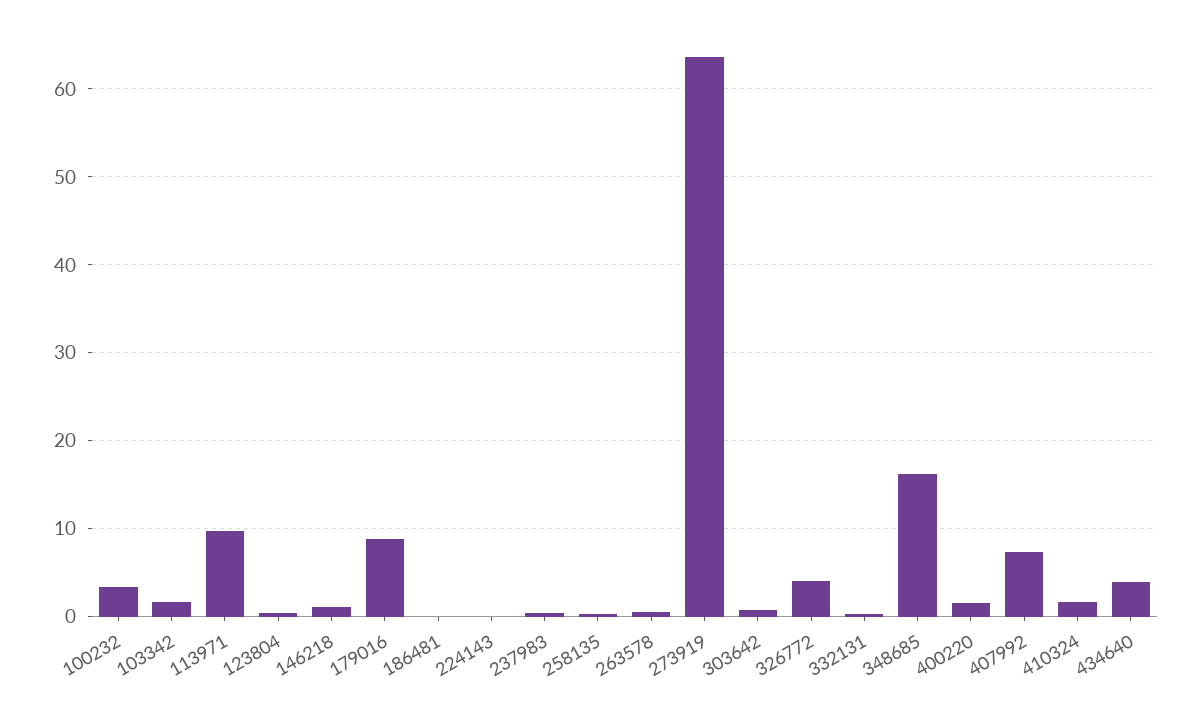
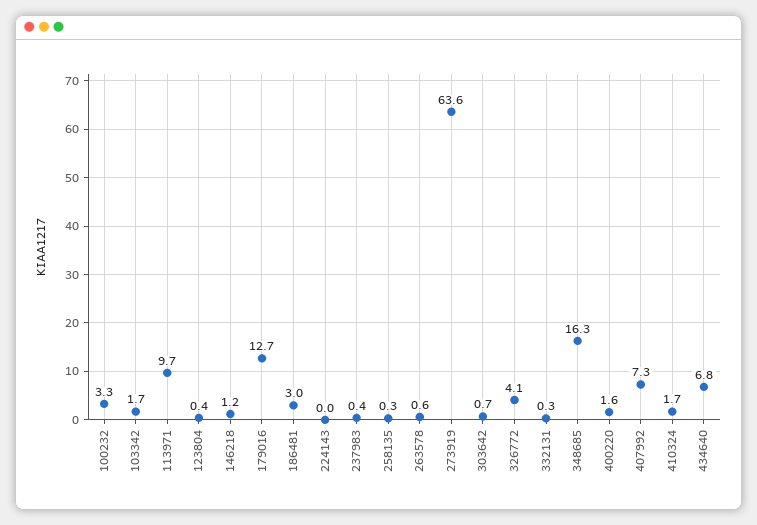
179016: 9 -> 12.7
186481: 0 -> 3
434640: 4 -> 6.8

